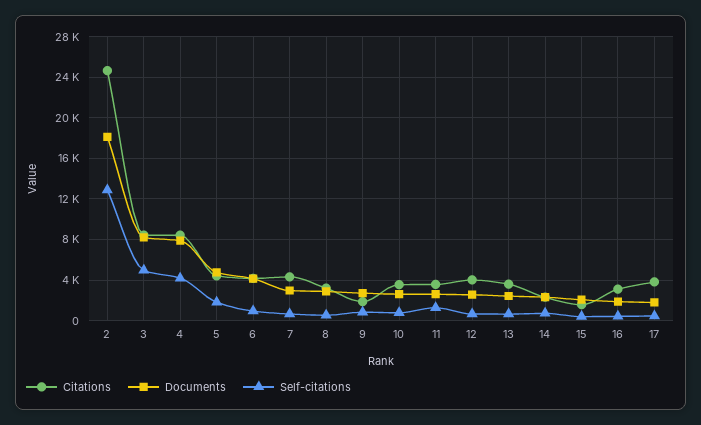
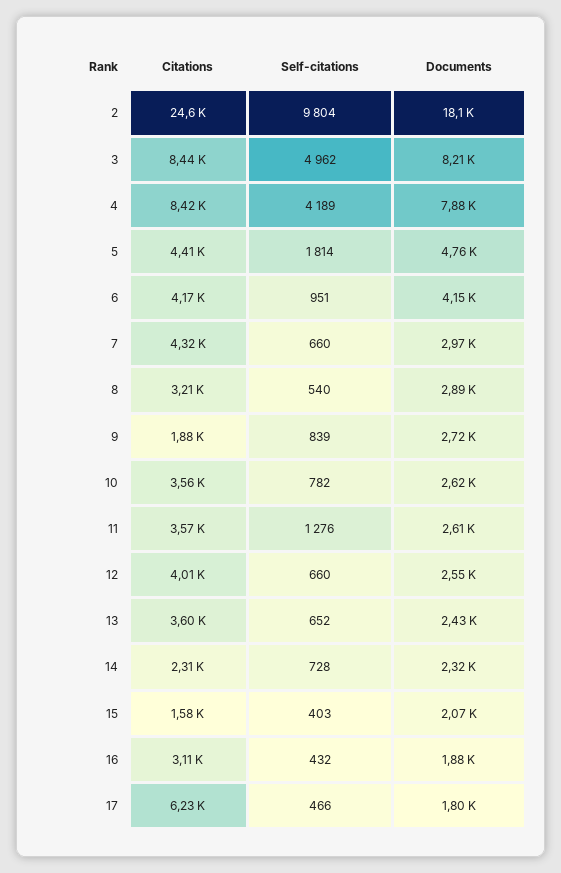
Self-citations, 2: 13000 -> 9804
Citations, 17: 4000 -> 6230

